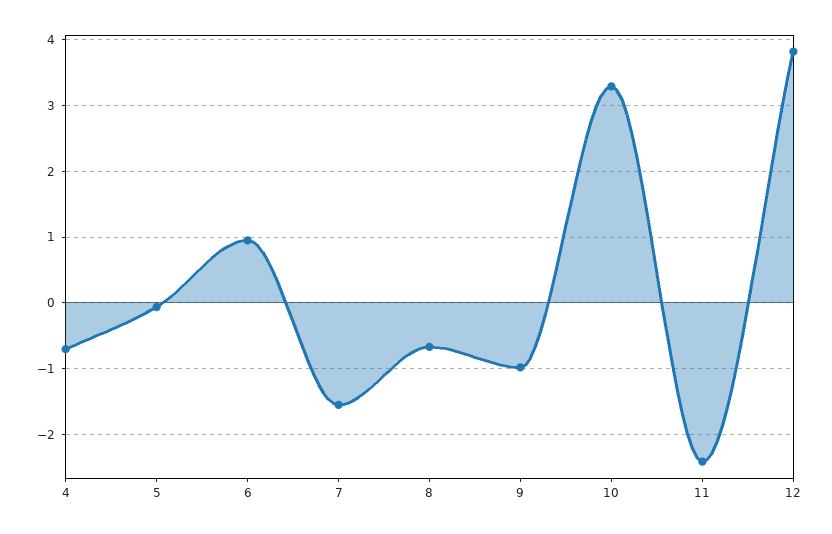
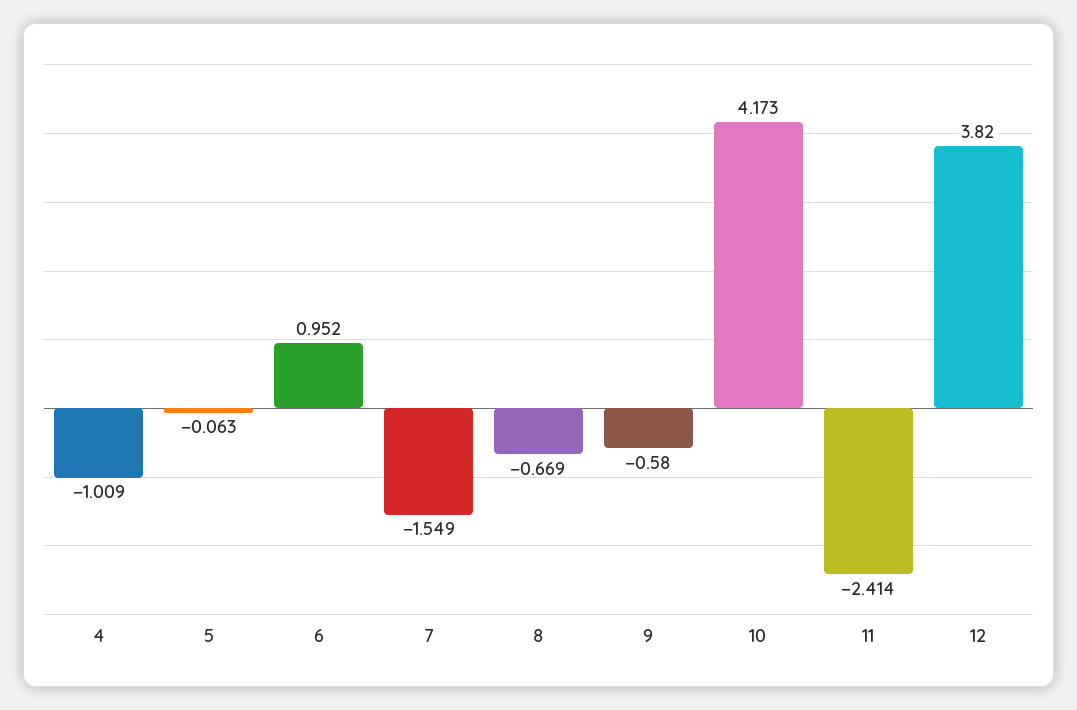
4: -0.7 -> -1.009
9: -1 -> -0.58
10: 3.3 -> 4.173

